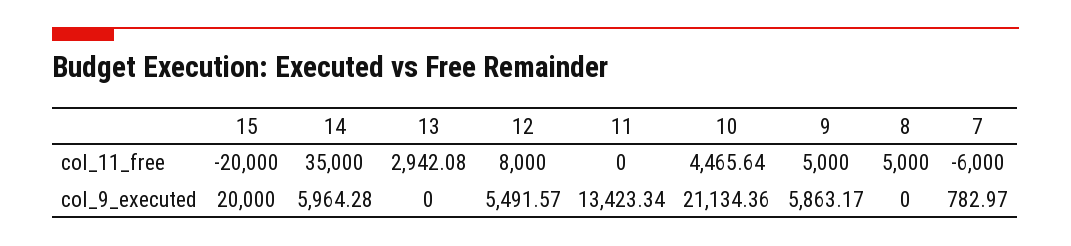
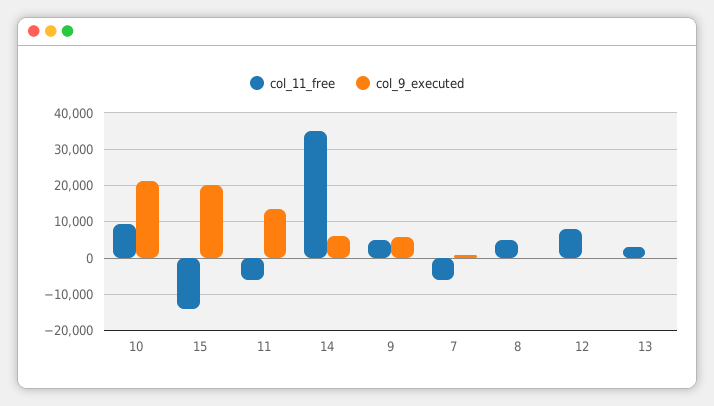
col_11_free, 15: -20000 -> -14000
col_11_free, 11: 0 -> -6000
col_11_free, 10: 4465.64 -> 10000
col_9_executed, 12: 5491.57 -> 0

